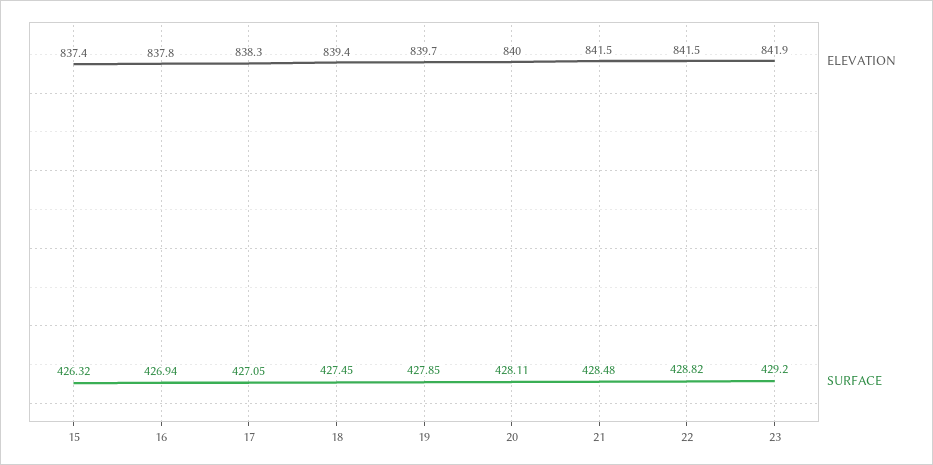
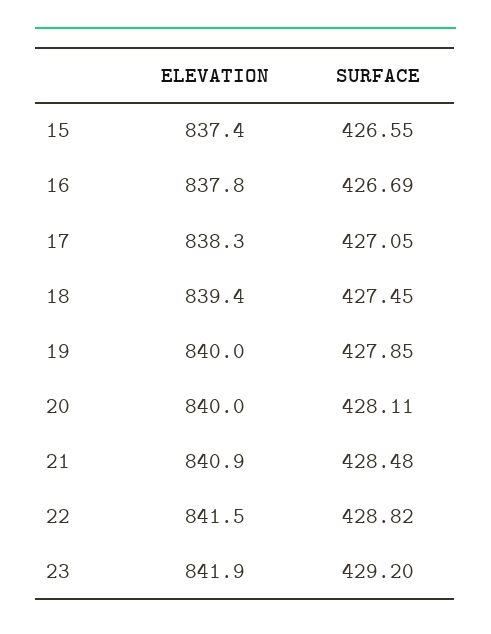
SURFACE, 15: 426.32 -> 426.55
SURFACE, 16: 426.94 -> 426.69
ELEVATION, 19: 839.7 -> 840
ELEVATION, 21: 841.5 -> 840.9

